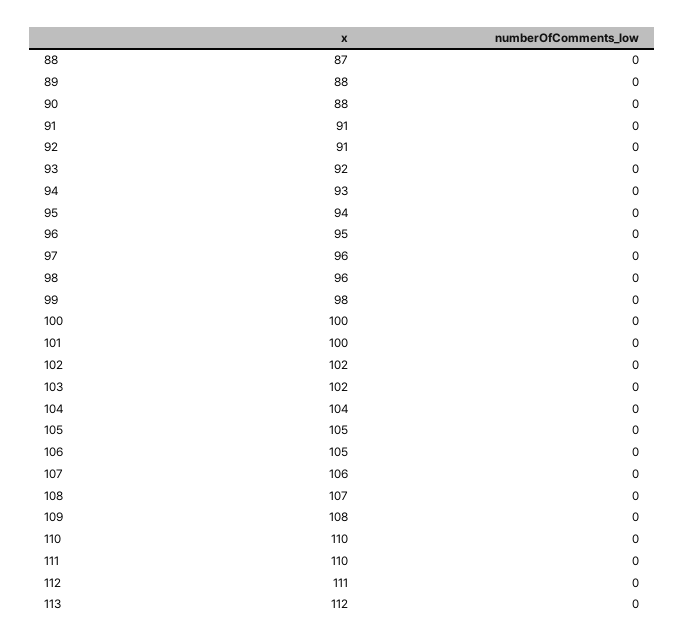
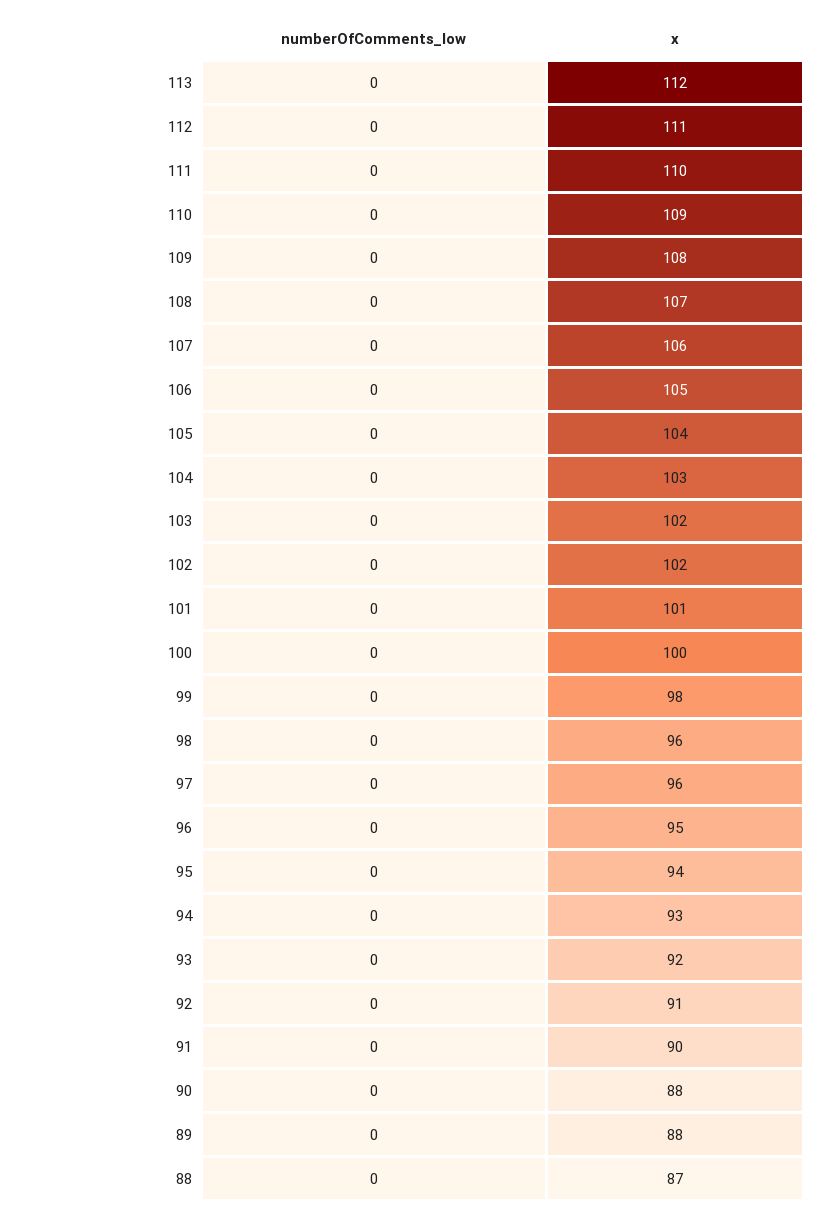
x, 91: 91 -> 90
x, 101: 100 -> 101
x, 104: 104 -> 103
x, 105: 105 -> 104
x, 110: 110 -> 109

